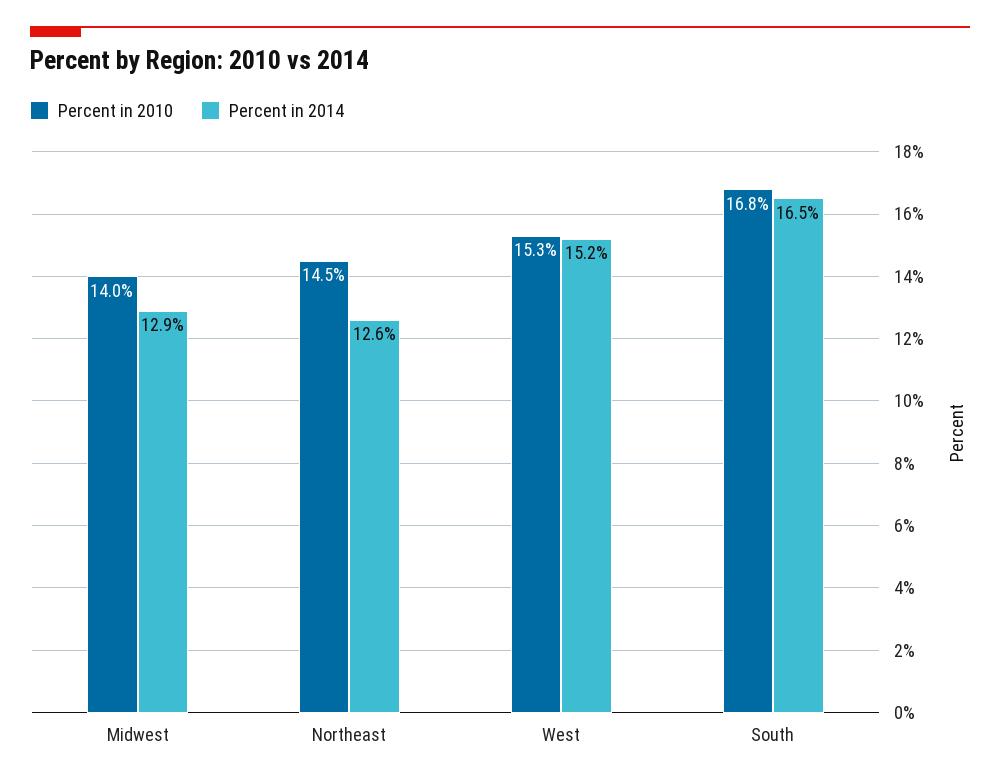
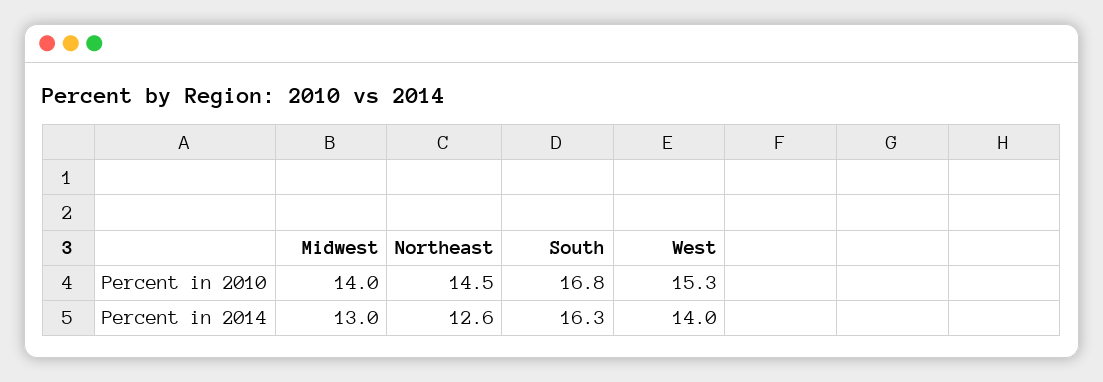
Percent in 2014, Midwest: 12.9 -> 13
Percent in 2014, West: 15.2 -> 14
Percent in 2014, South: 16.5 -> 16.3

